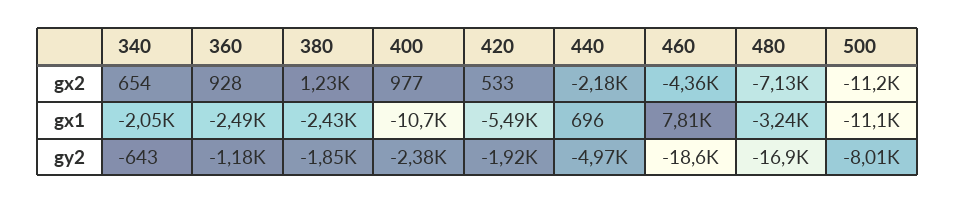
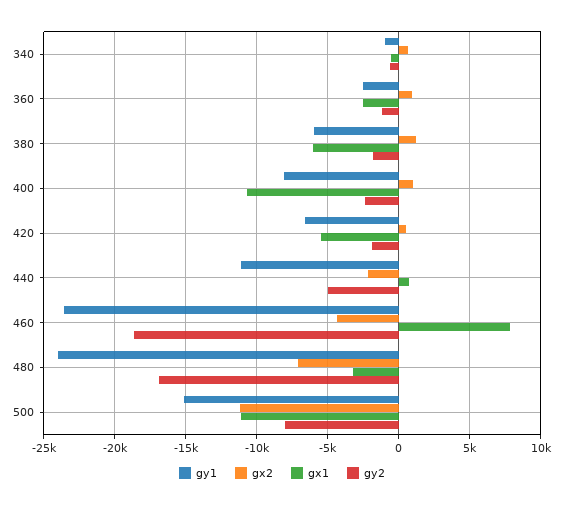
gx1, 340: -2050 -> -500
gx1, 380: -2430 -> -6000
gy1, 340: none -> -1000
gy1, 360: none -> -2500
gy1, 380: none -> -6000
gy1, 400: none -> -8000
gy1, 420: none -> -6500
gy1, 440: none -> -11000
gy1, 460: none -> -23500
gy1, 480: none -> -24000
gy1, 500: none -> -15000

